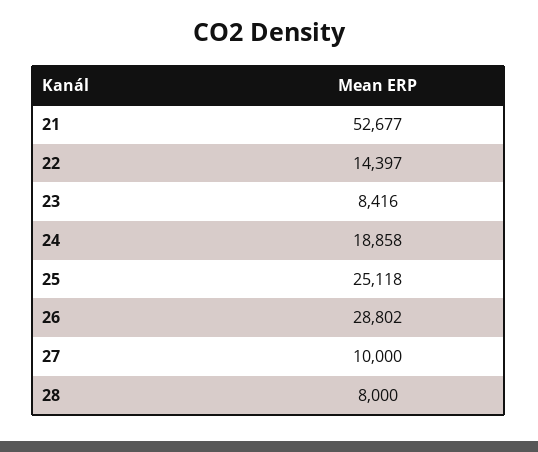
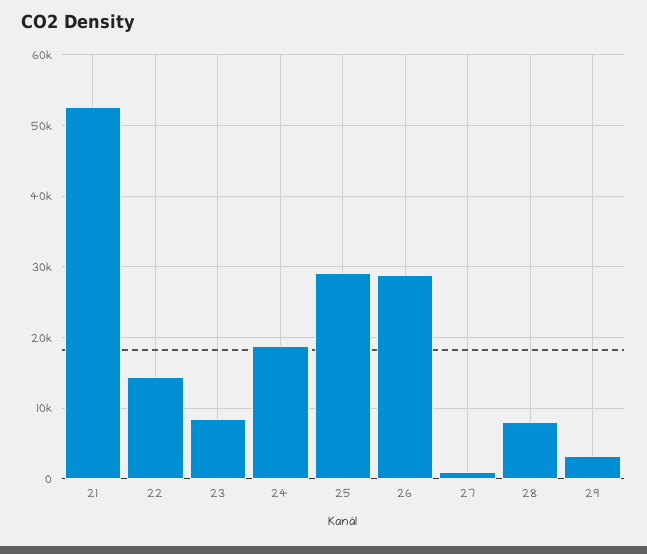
25: 25118 -> 29000
27: 10000 -> 1000
29: none -> 3000

